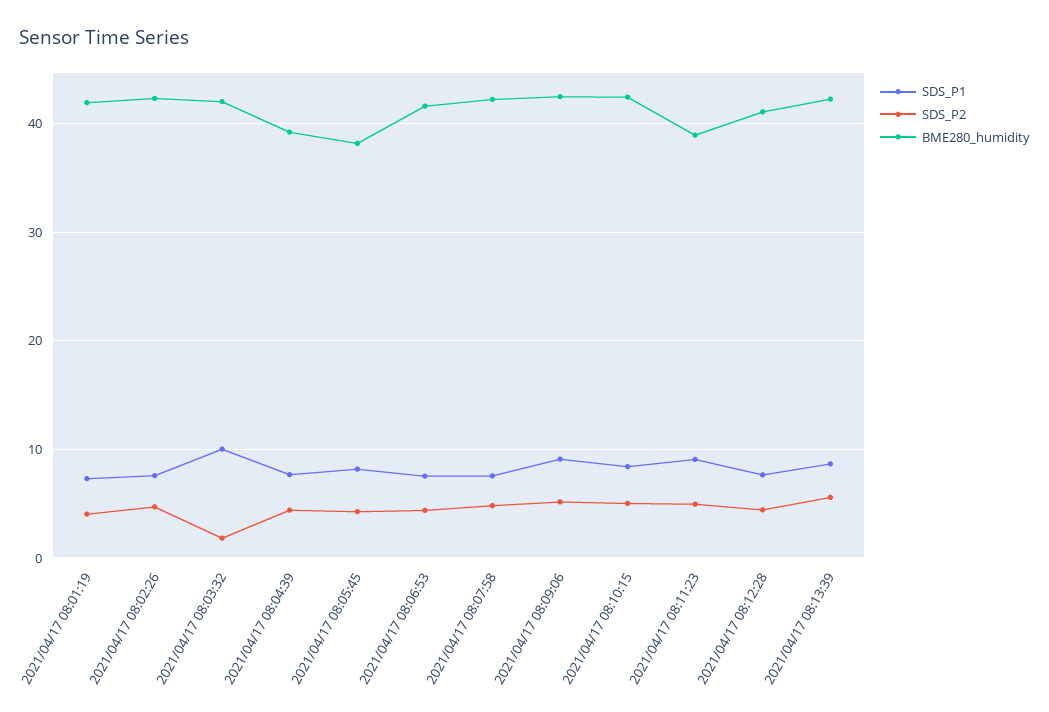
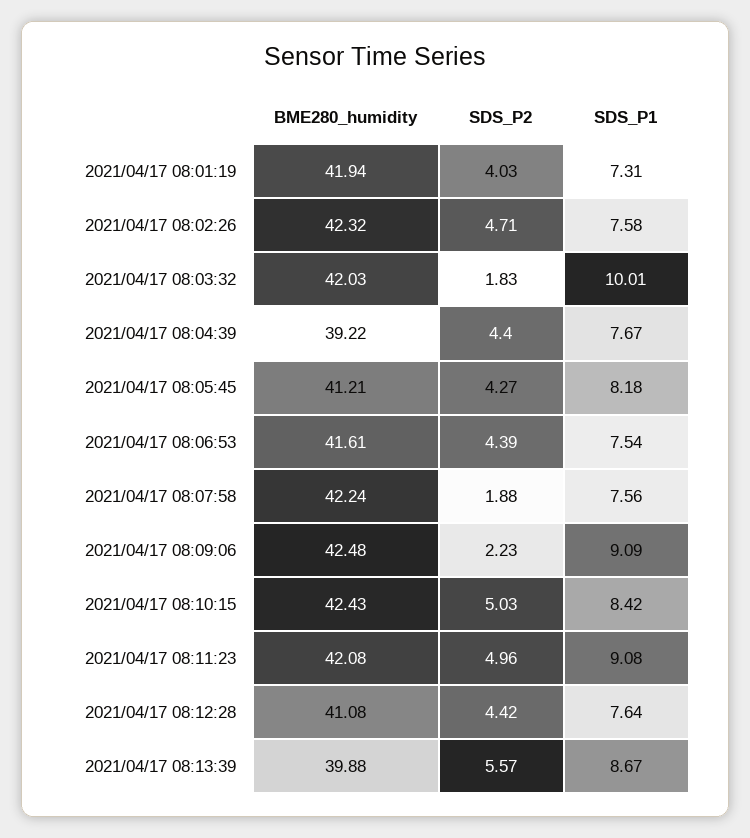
BME280_humidity, 2021/04/17 08:05:45: 38 -> 41.21
SDS_P2, 2021/04/17 08:07:58: 5 -> 1.88
SDS_P2, 2021/04/17 08:09:06: 5 -> 2.23
BME280_humidity, 2021/04/17 08:11:23: 39 -> 42.08
BME280_humidity, 2021/04/17 08:13:39: 42 -> 39.88

